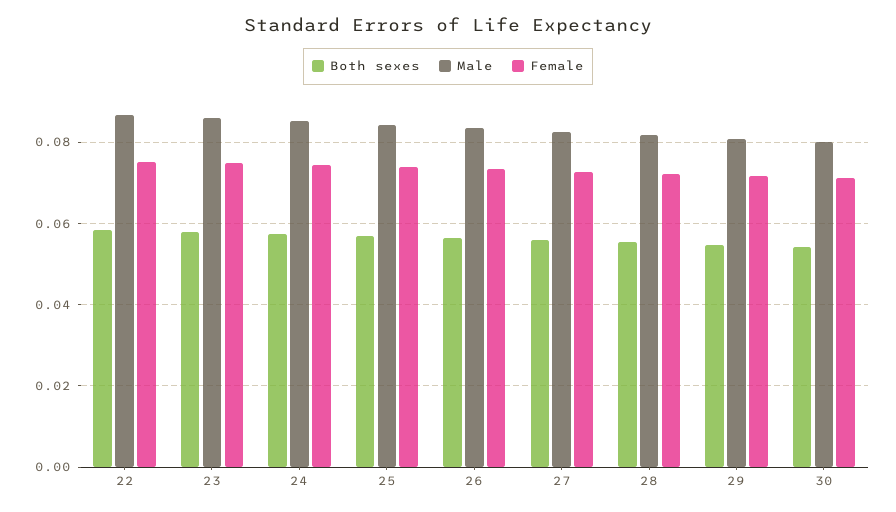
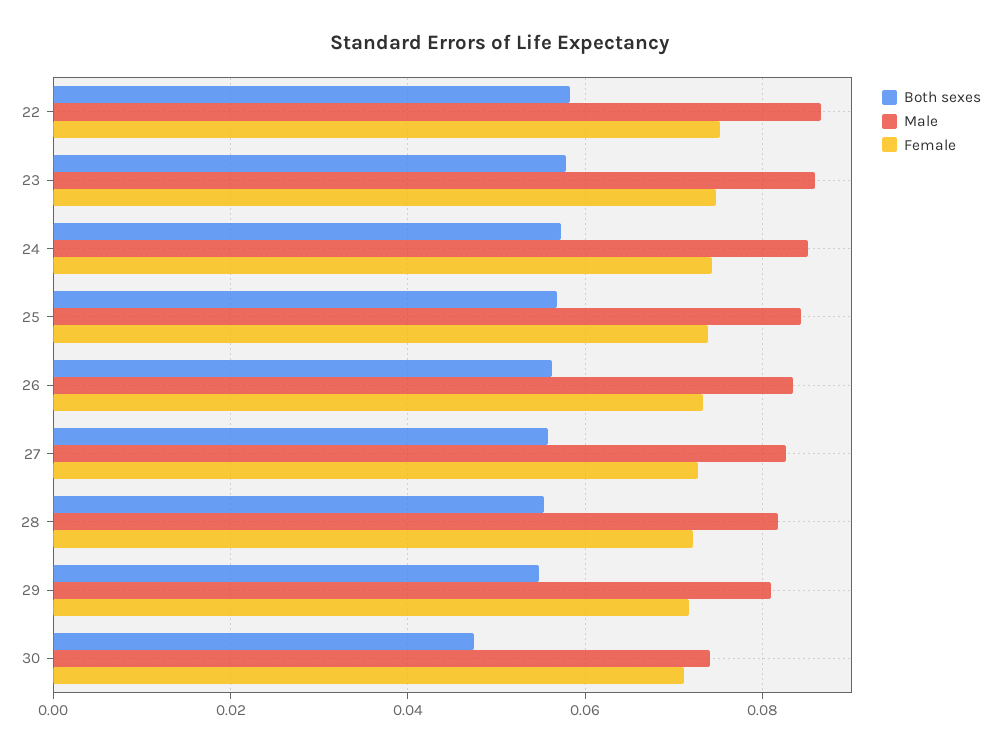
Both sexes, 30: 0.054 -> 0.048
Male, 30: 0.08 -> 0.074

